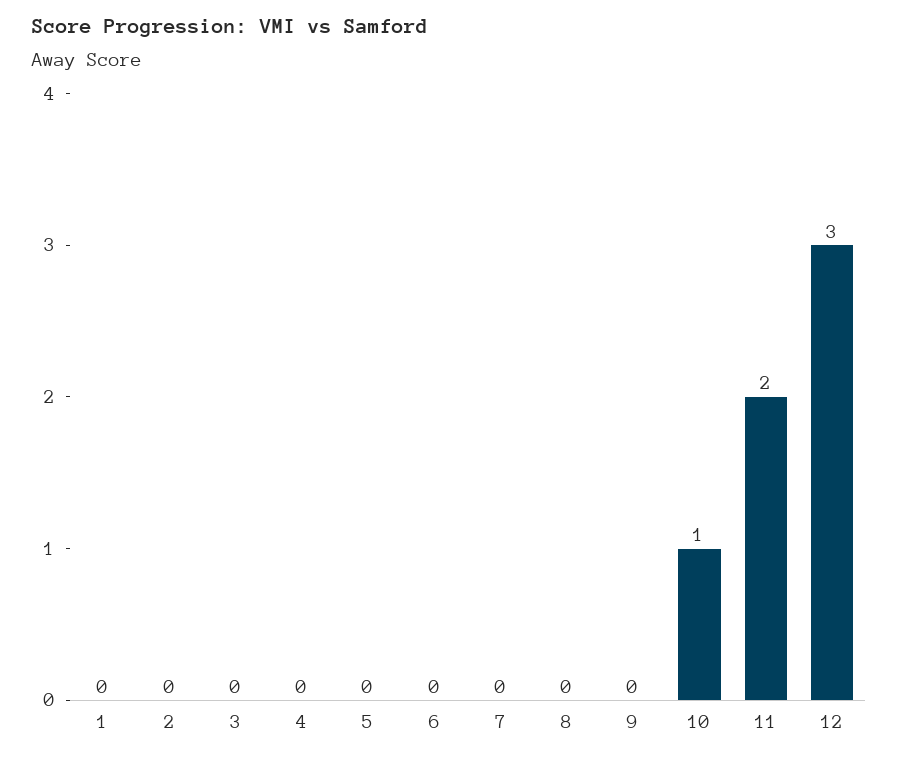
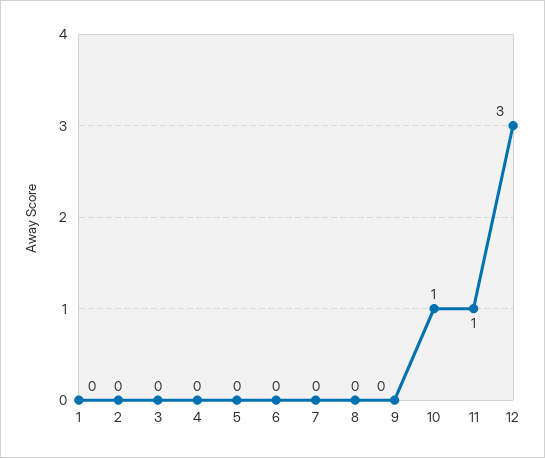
11: 2 -> 1

